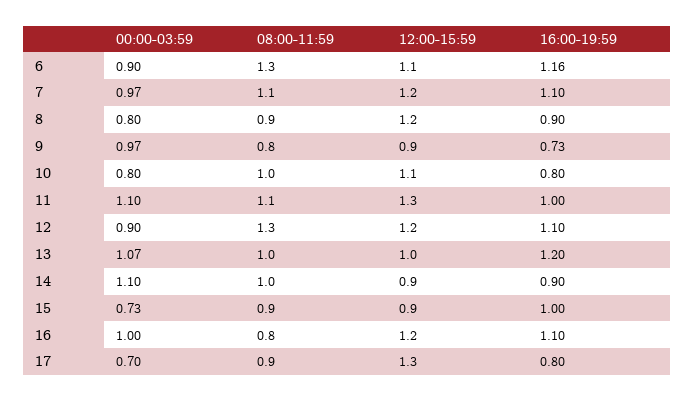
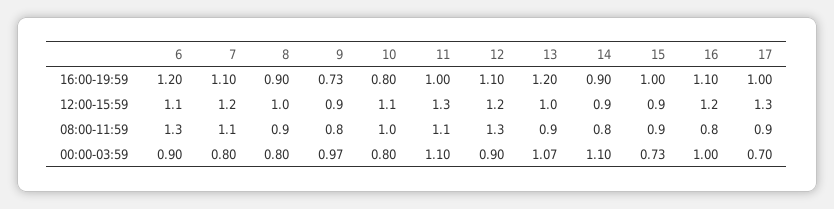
16:00-19:59, 6: 1.16 -> 1.2
00:00-03:59, 7: 0.97 -> 0.8
12:00-15:59, 8: 1.2 -> 1
08:00-11:59, 13: 1 -> 0.9
08:00-11:59, 14: 1 -> 0.8
16:00-19:59, 17: 0.8 -> 1

